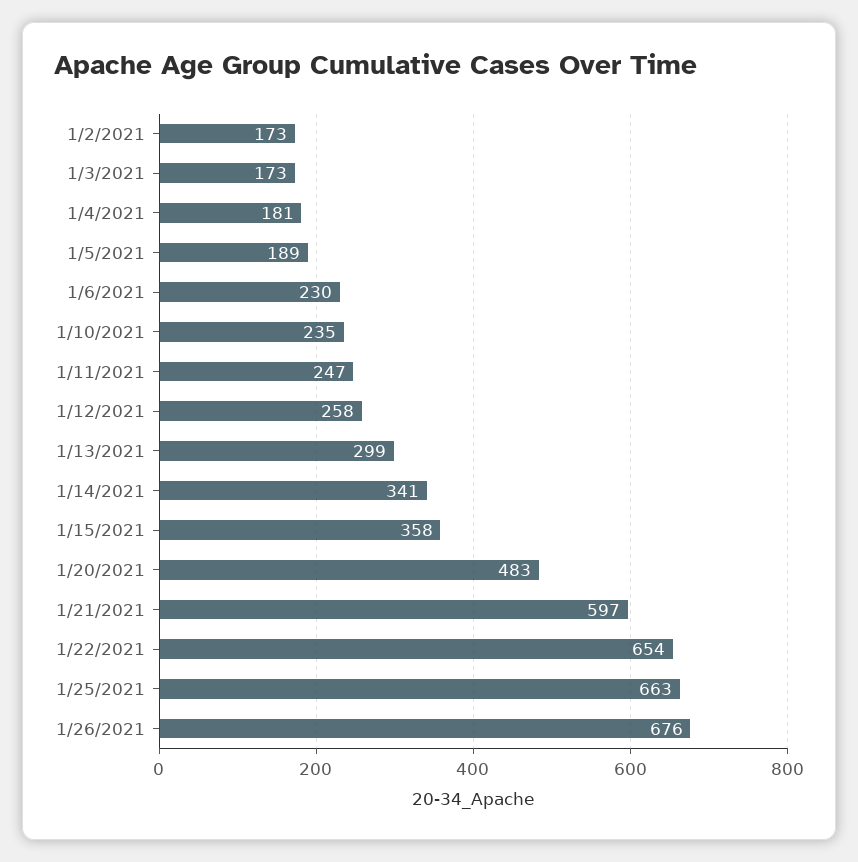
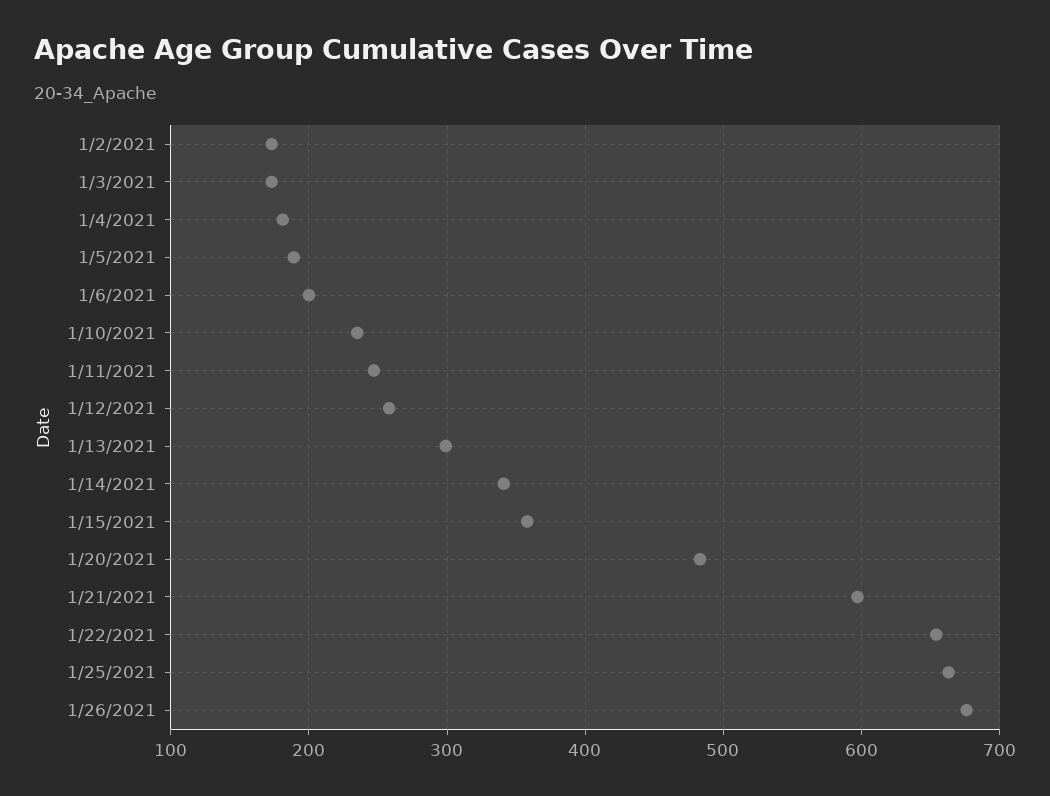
1/6/2021: 230 -> 200

